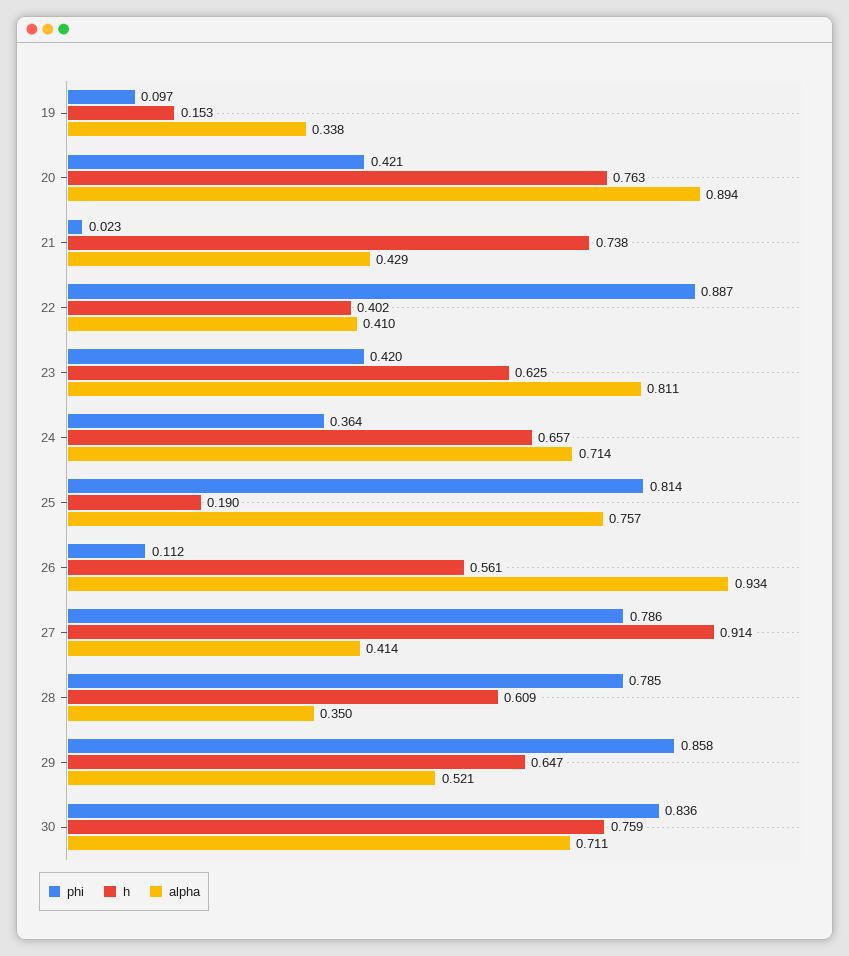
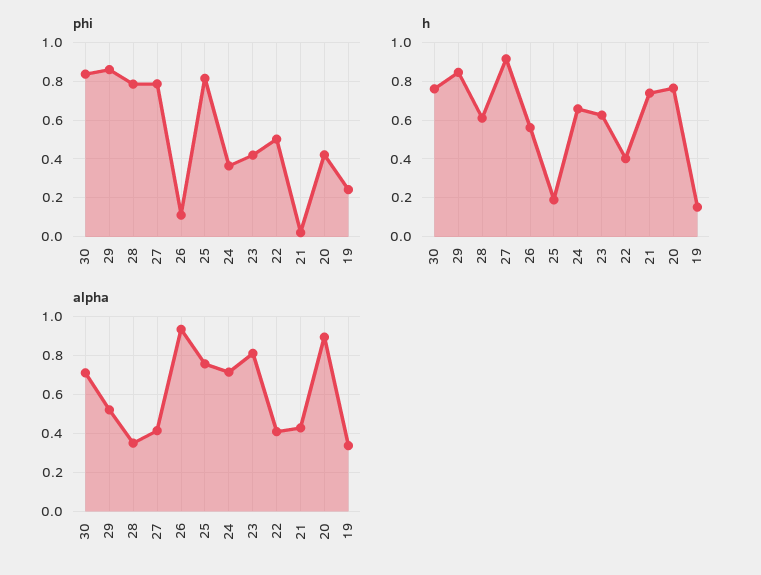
phi, 19: 0.097 -> 0.25
phi, 22: 0.887 -> 0.5
h, 29: 0.647 -> 0.85

